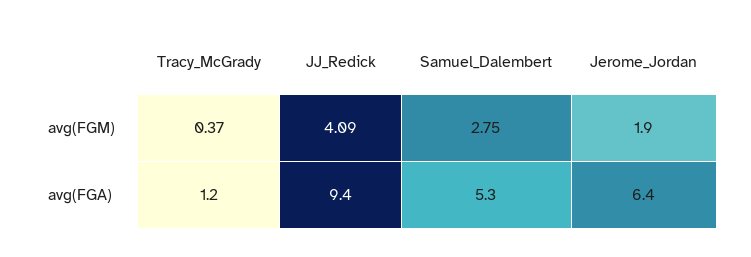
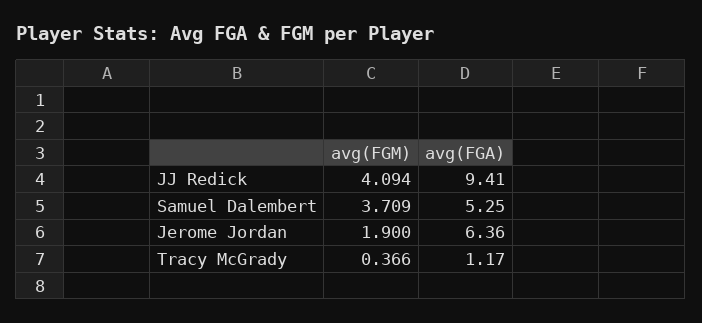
Samuel_Dalembert, avg(FGM): 2.75 -> 3.709

